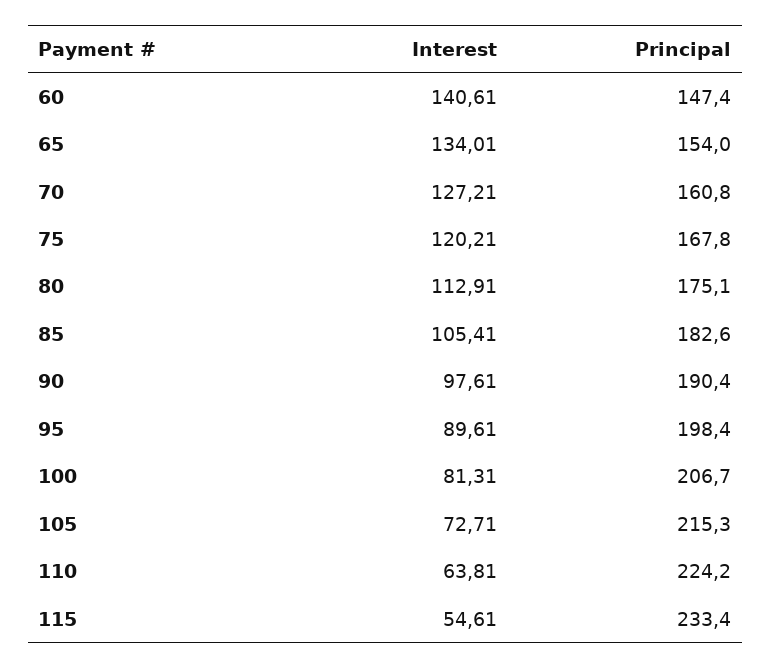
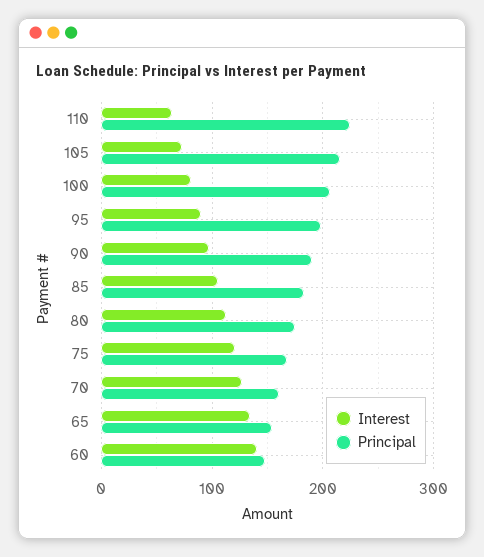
Interest, 115: 54.61 -> none
Principal, 115: 233.4 -> none

